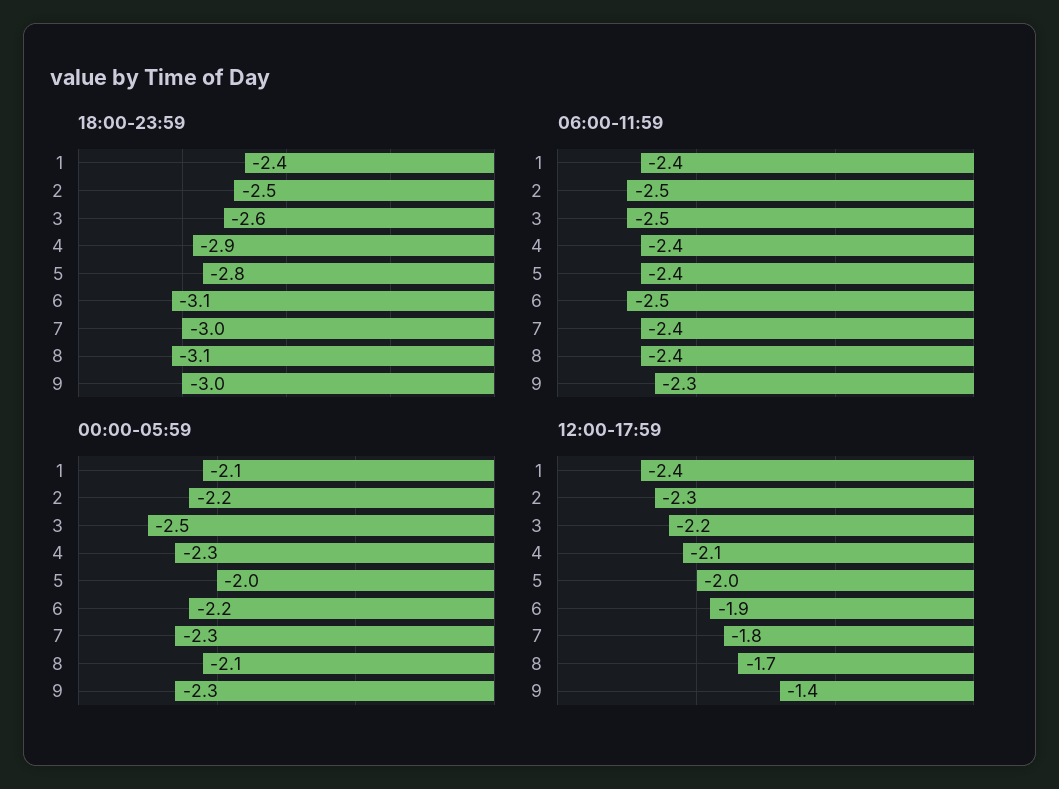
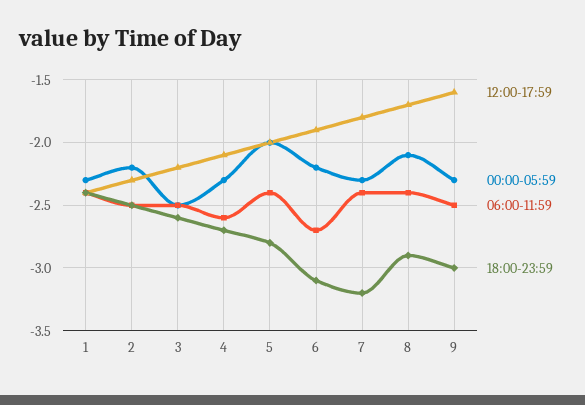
18:00-23:59, 4: -2.9 -> -2.7
18:00-23:59, 7: -3 -> -3.2
18:00-23:59, 8: -3.1 -> -2.9
06:00-11:59, 4: -2.4 -> -2.6
06:00-11:59, 6: -2.5 -> -2.7
06:00-11:59, 9: -2.3 -> -2.5
00:00-05:59, 1: -2.1 -> -2.3
12:00-17:59, 9: -1.4 -> -1.6

